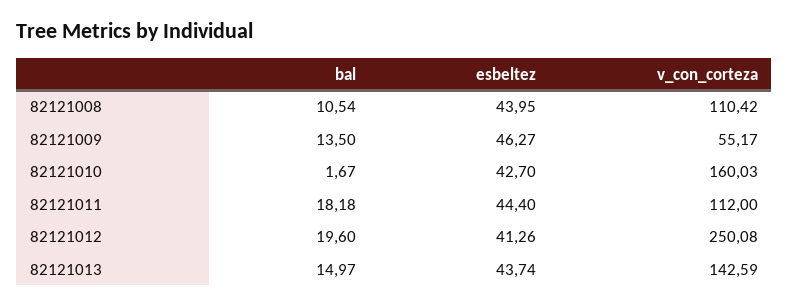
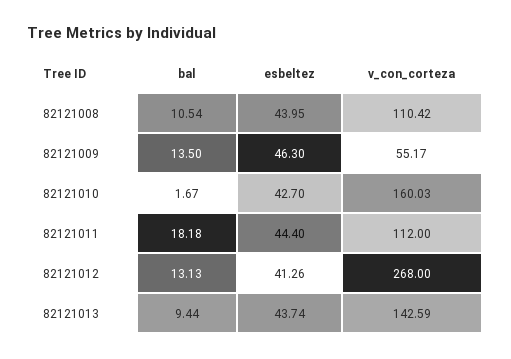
esbeltez, 82121009: 46.27 -> 46.3
bal, 82121012: 19.6 -> 13.13
v_con_corteza, 82121012: 250.08 -> 268
bal, 82121013: 14.97 -> 9.44

